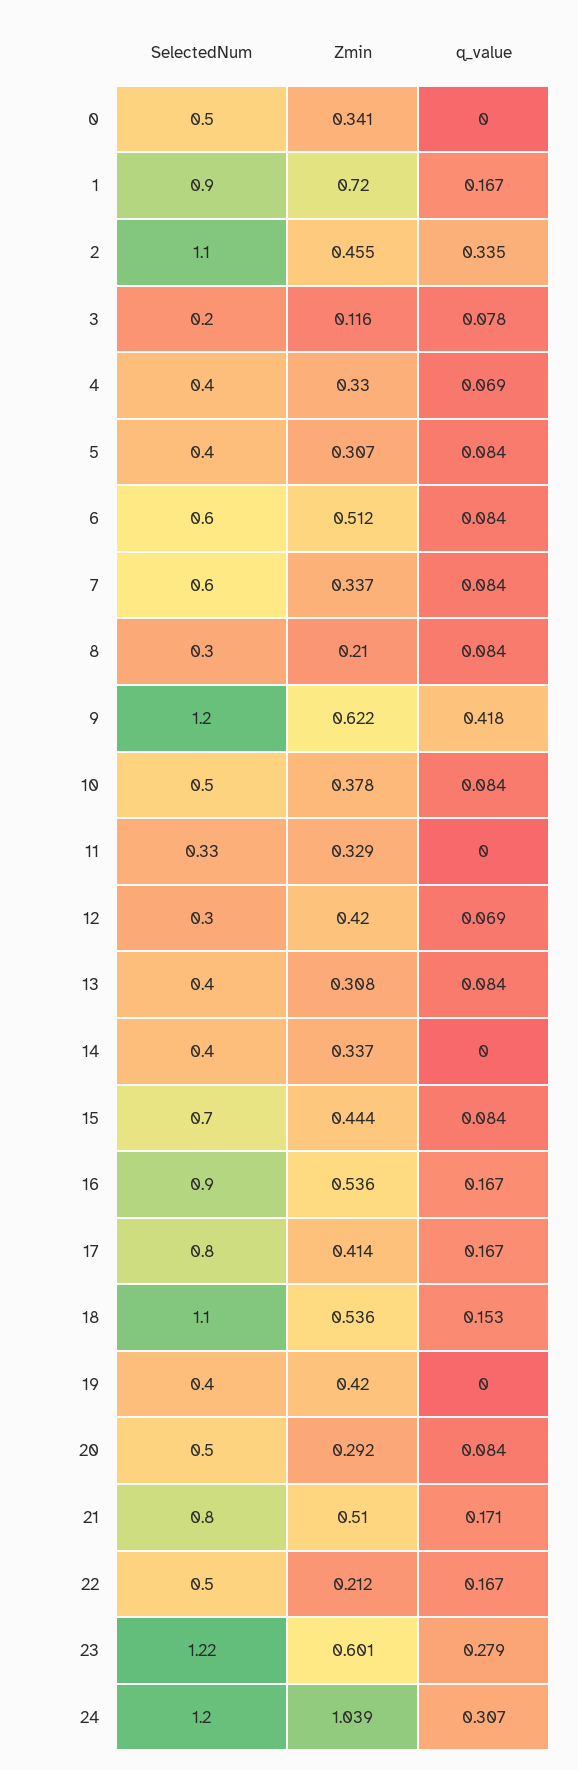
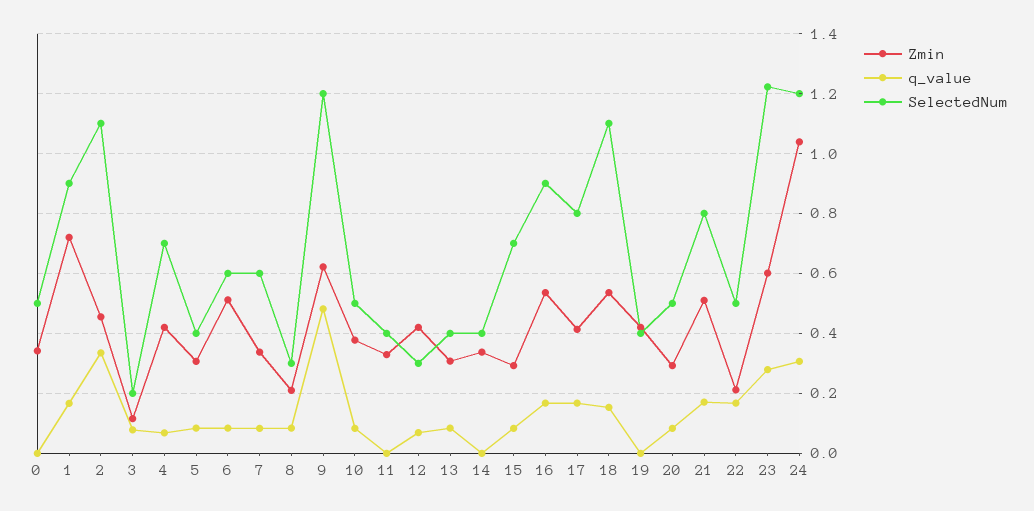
SelectedNum, 4: 0.4 -> 0.7
Zmin, 4: 0.33 -> 0.425
q_value, 9: 0.418 -> 0.475
SelectedNum, 11: 0.33 -> 0.4
Zmin, 15: 0.444 -> 0.3

